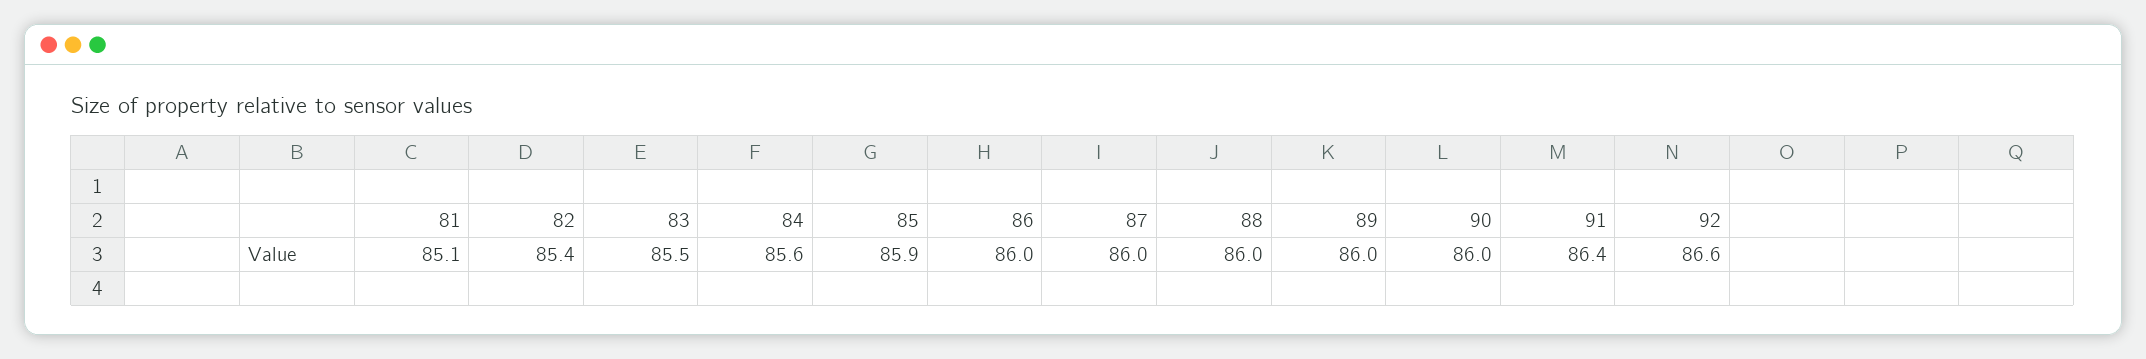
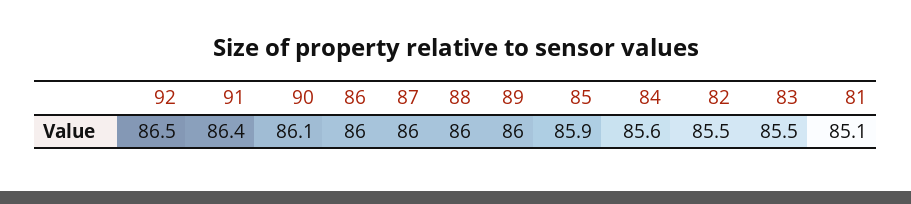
82: 85.4 -> 85.5
90: 86 -> 86.1
92: 86.6 -> 86.5

